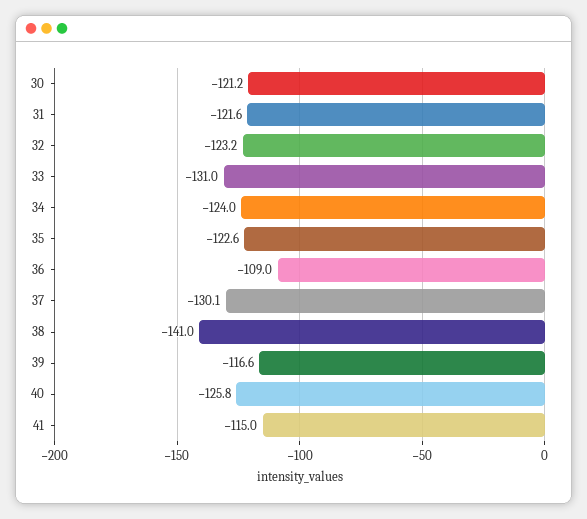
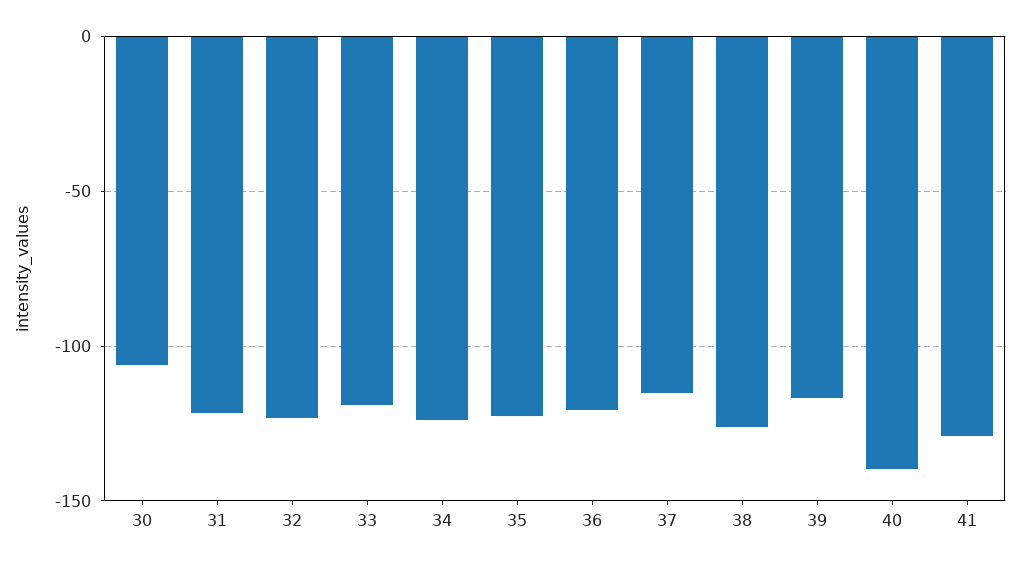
30: -121.2 -> -105
33: -131 -> -120
36: -109 -> -120
37: -130.1 -> -115
38: -141 -> -125
40: -125.8 -> -140
41: -115 -> -130

